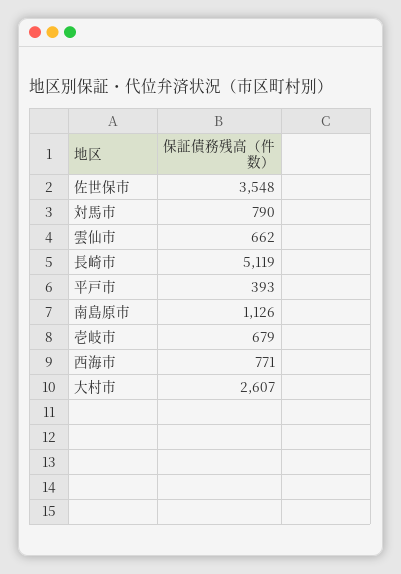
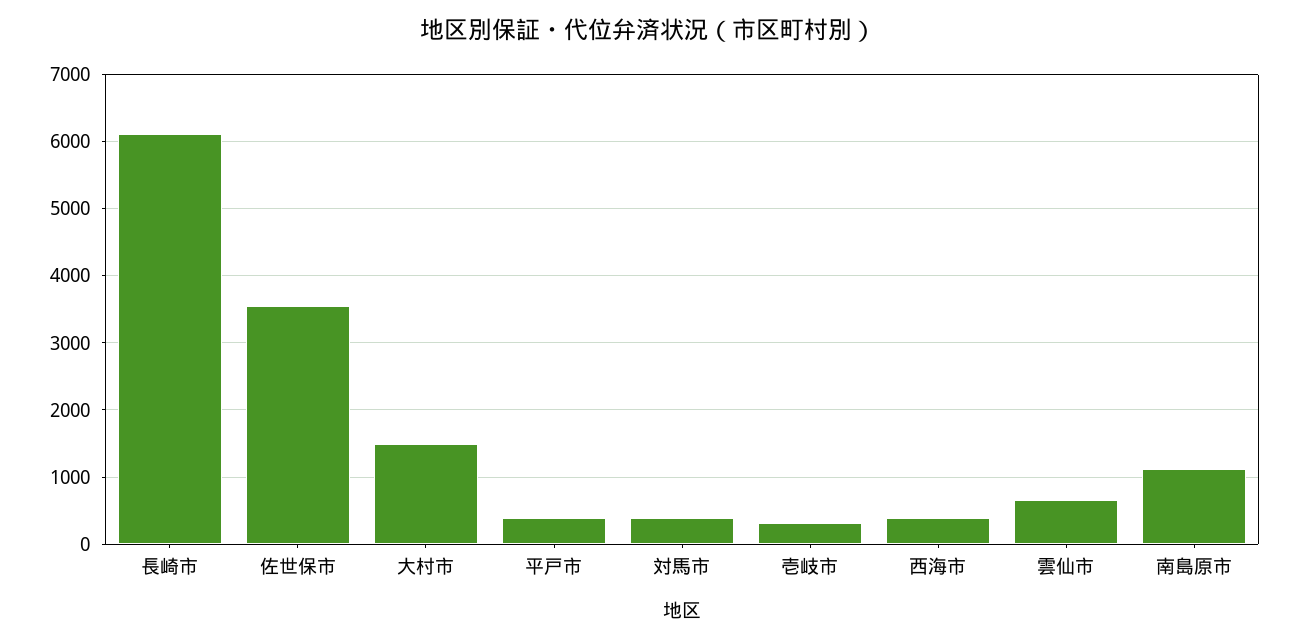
対馬市: 790 -> 400
長崎市: 5119 -> 6100
壱岐市: 679 -> 300
西海市: 771 -> 400
大村市: 2607 -> 1500

